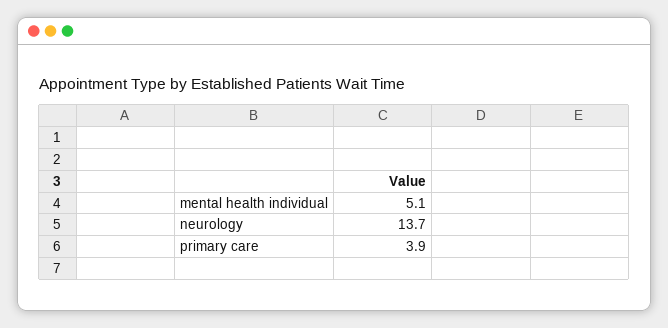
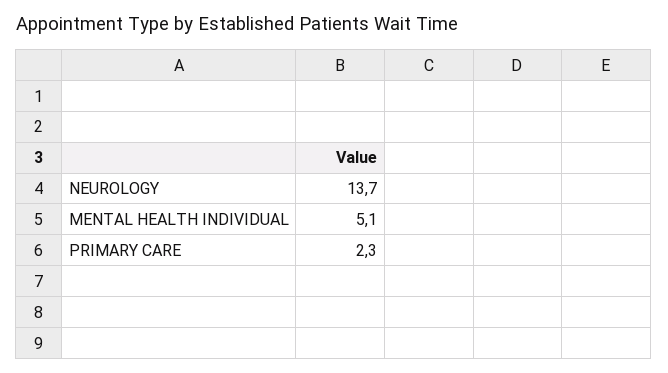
primary care: 3.9 -> 2.3

